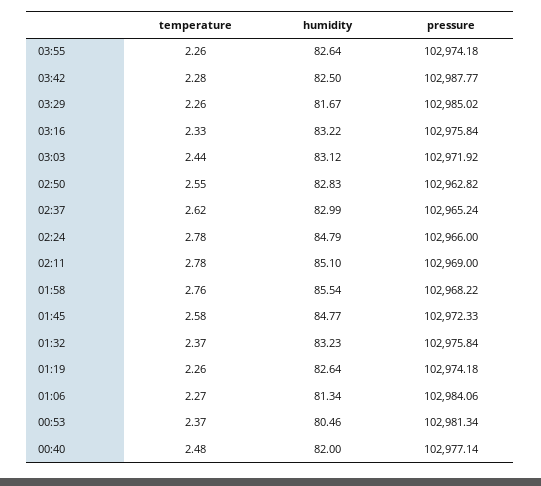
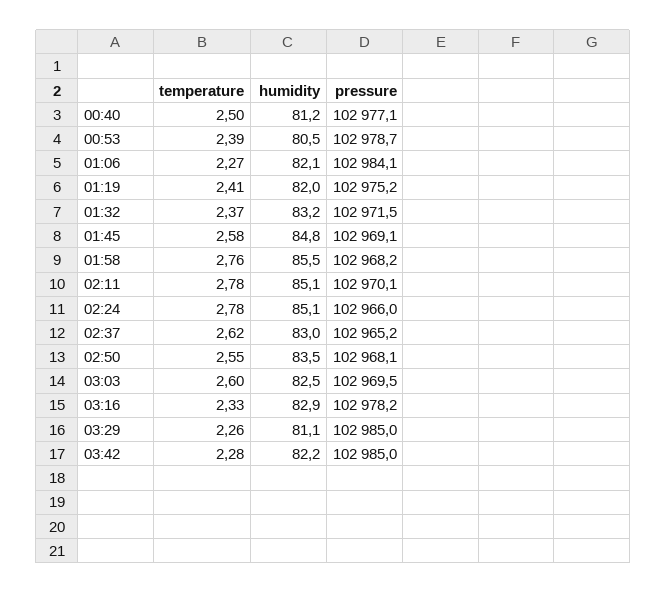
temperature, 03:55: 2.26 -> none
humidity, 03:55: 82.64 -> none
pressure, 03:55: 102974.18 -> none
humidity, 03:42: 82.5 -> 82.2
pressure, 03:42: 102987.77 -> 102985
humidity, 03:29: 81.67 -> 81.1
humidity, 03:16: 83.22 -> 82.9
pressure, 03:16: 102975.84 -> 102978.2
temperature, 03:03: 2.44 -> 2.6
humidity, 03:03: 83.12 -> 82.5
pressure, 03:03: 102971.92 -> 102969.5
humidity, 02:50: 82.83 -> 83.5
pressure, 02:50: 102962.82 -> 102968.1
humidity, 02:24: 84.79 -> 85.1
pressure, 02:11: 102969 -> 102970.1
pressure, 01:45: 102972.33 -> 102969.1
pressure, 01:32: 102975.84 -> 102971.5
temperature, 01:19: 2.26 -> 2.41
humidity, 01:19: 82.64 -> 82
pressure, 01:19: 102974.18 -> 102975.2
humidity, 01:06: 81.34 -> 82.1
temperature, 00:53: 2.37 -> 2.39
pressure, 00:53: 102981.34 -> 102978.7
temperature, 00:40: 2.48 -> 2.5
humidity, 00:40: 82 -> 81.2

